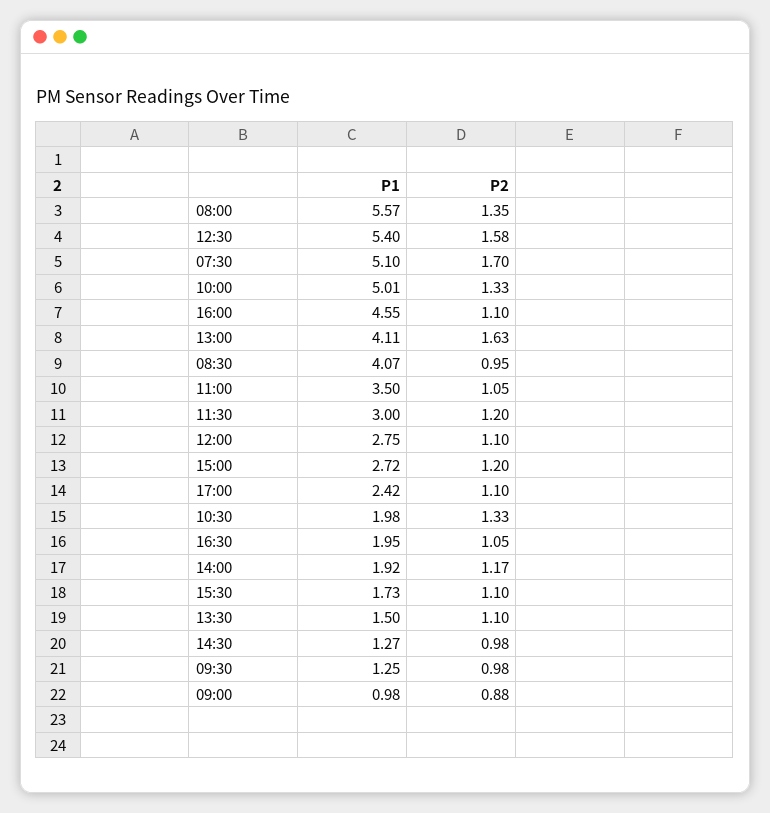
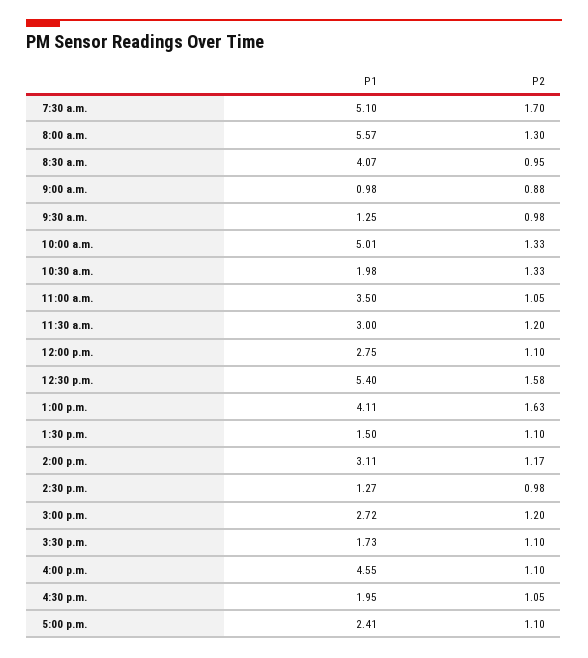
P2, 08:00: 1.35 -> 1.3
P1, 17:00: 2.42 -> 2.41
P1, 14:00: 1.92 -> 3.11

